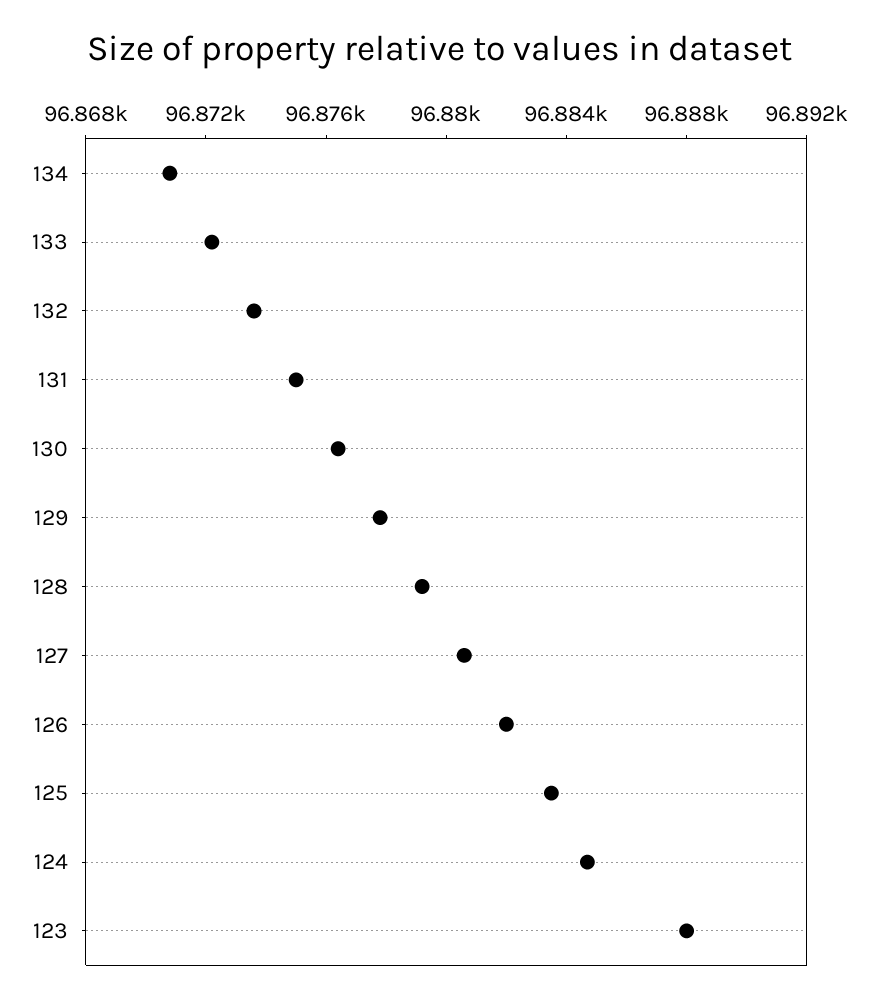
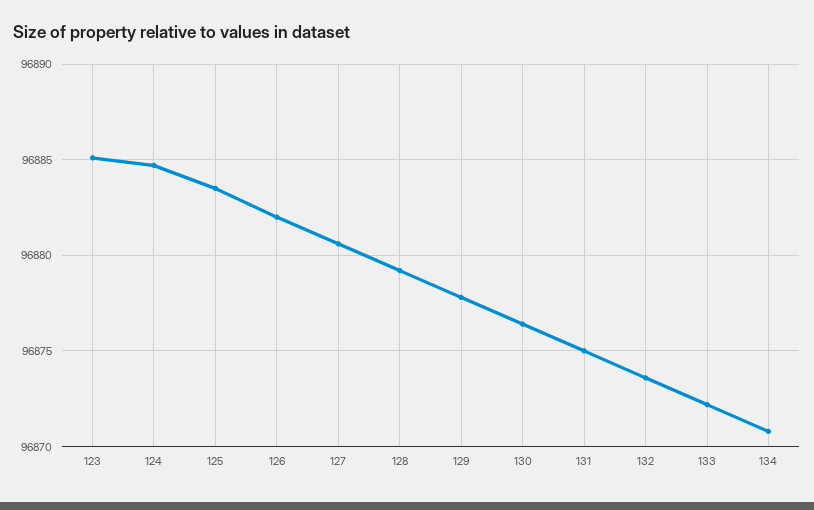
123: 96888 -> 96885

